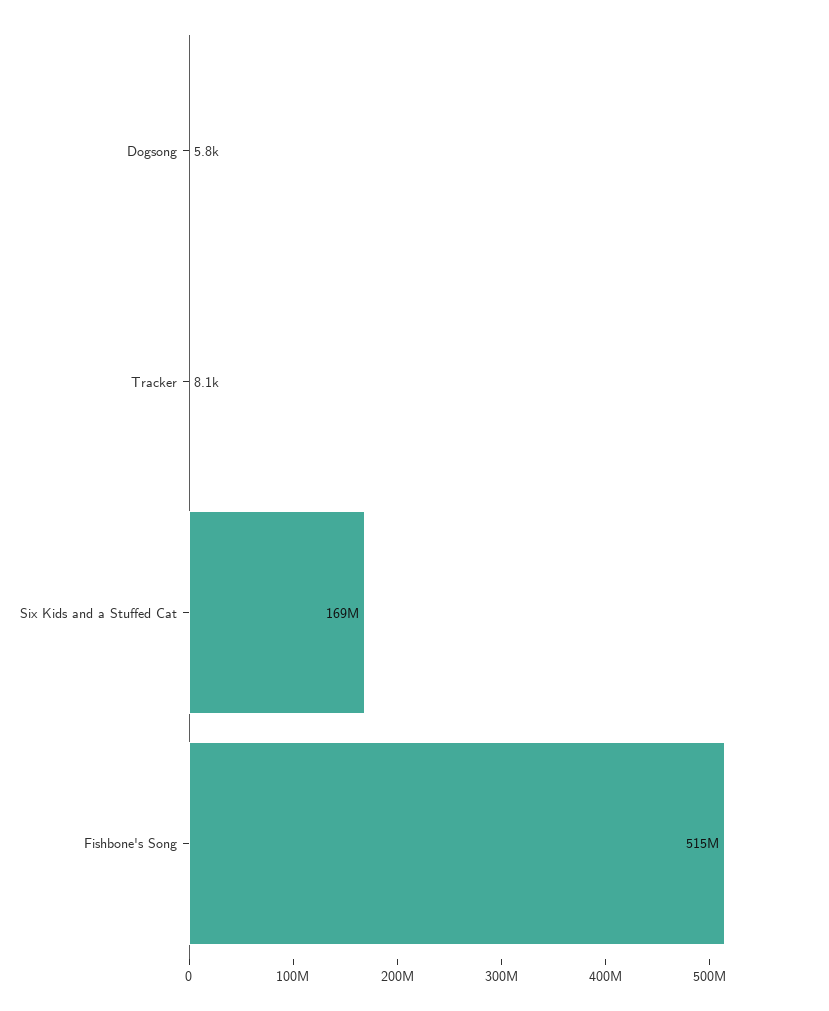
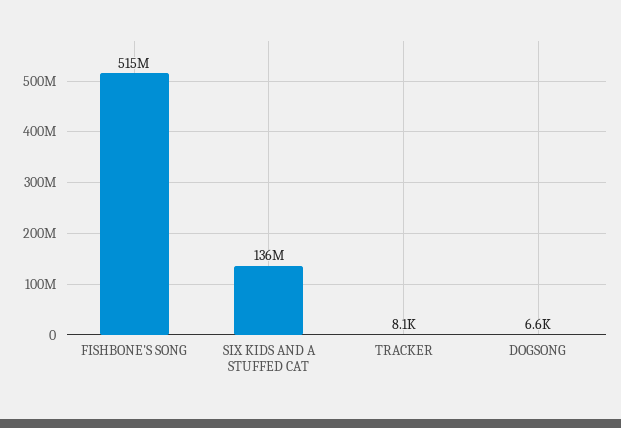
Dogsong: 5800 -> 6600
Six Kids and a Stuffed Cat: 169000000 -> 136000000

